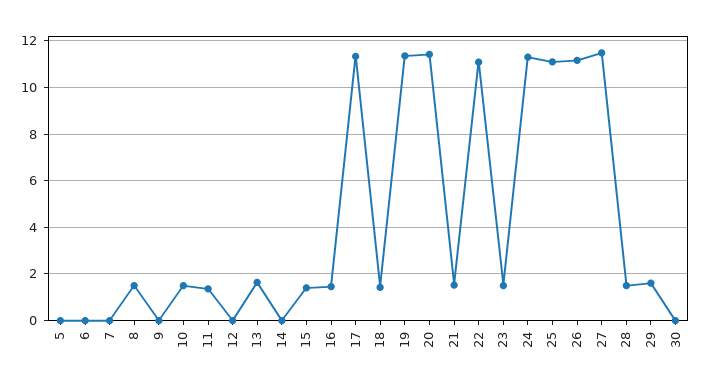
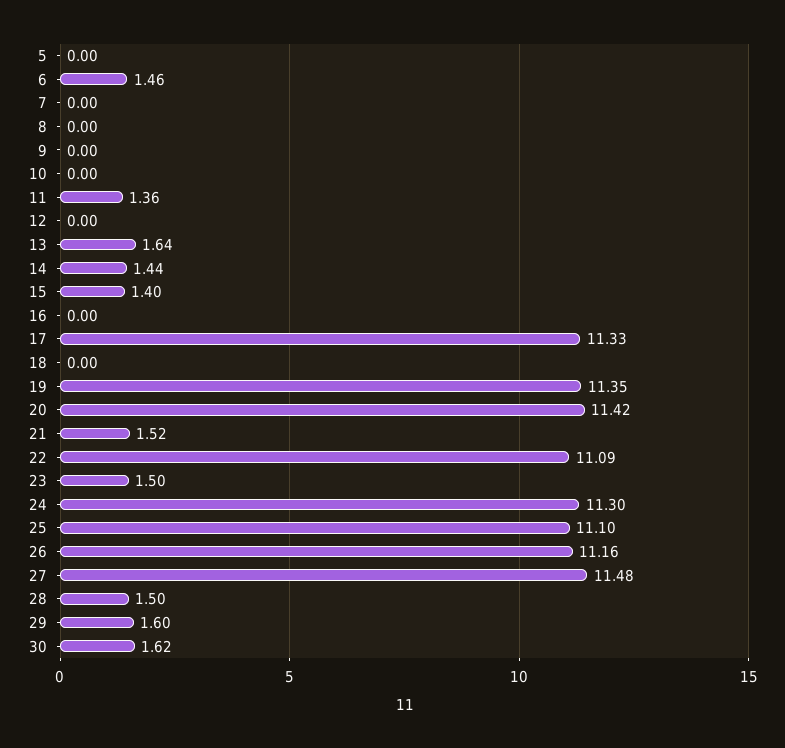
6: 0 -> 1.46
8: 1.5 -> 0
10: 1.5 -> 0
14: 0 -> 1.44
16: 1.5 -> 0
18: 1.5 -> 0
30: 0 -> 1.62

